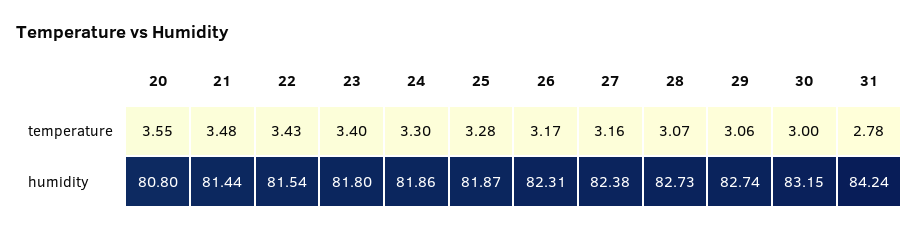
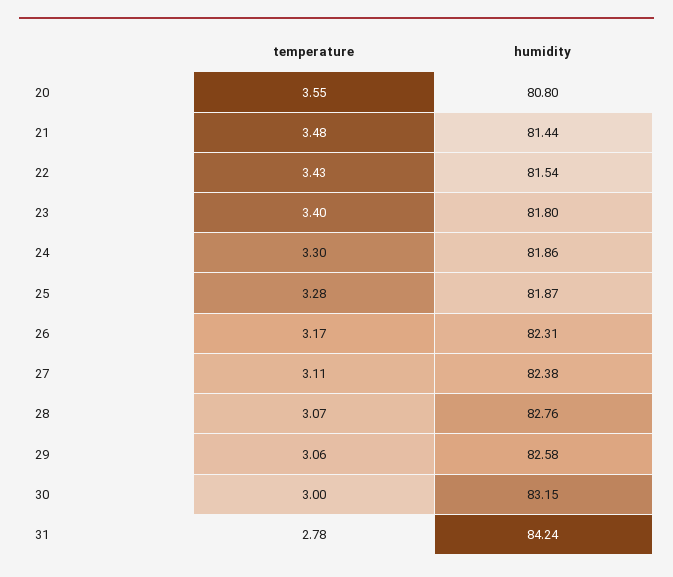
27, temperature: 3.16 -> 3.11
28, humidity: 82.73 -> 82.76
29, humidity: 82.74 -> 82.58

